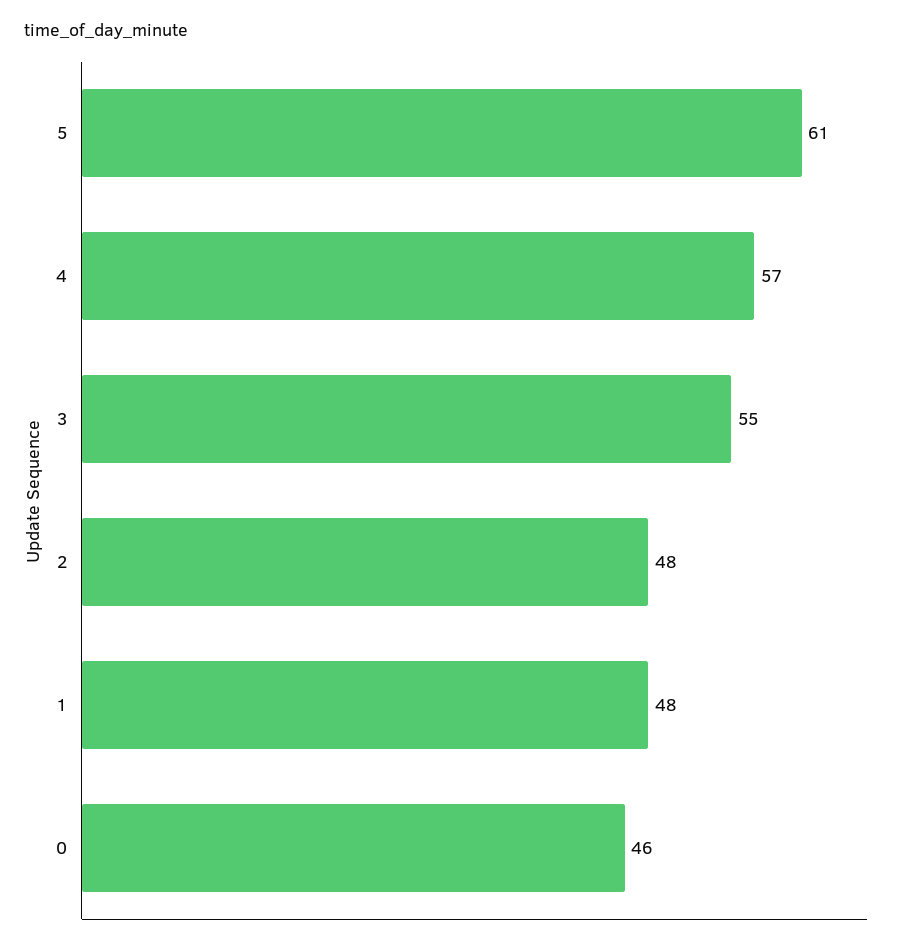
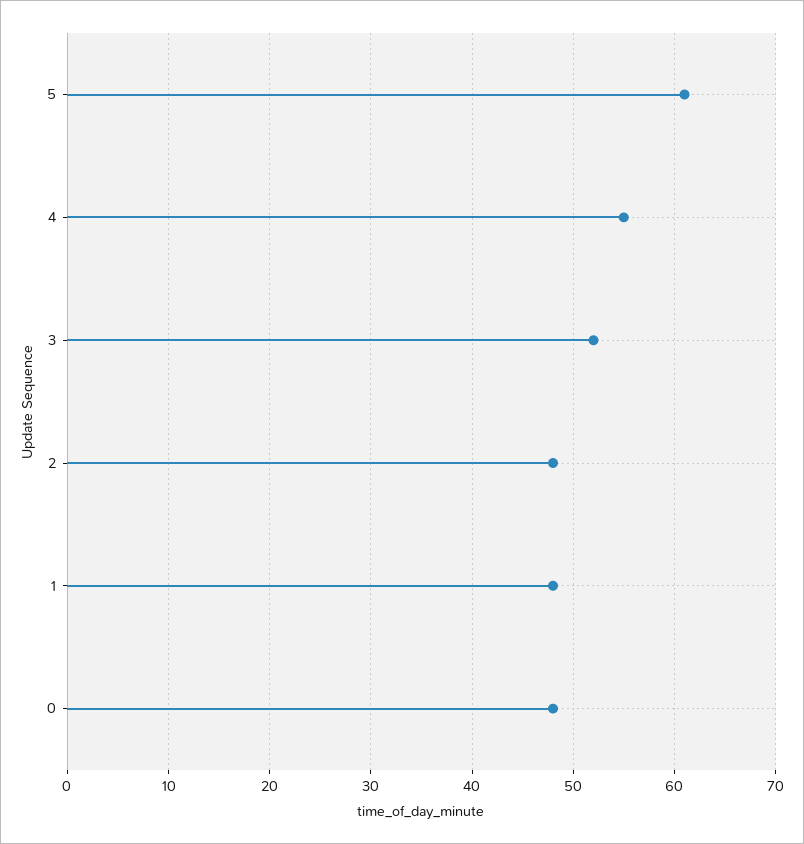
4: 57 -> 55
3: 55 -> 52
0: 46 -> 48

